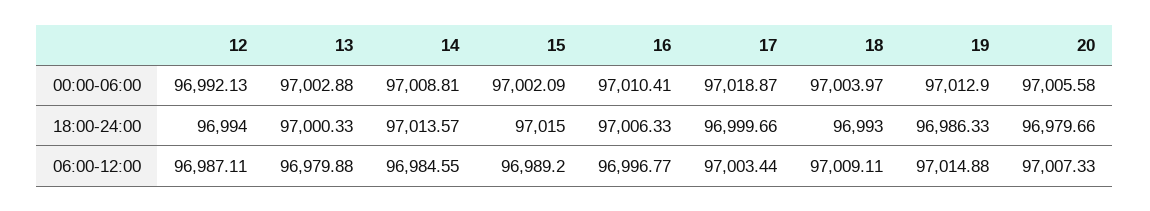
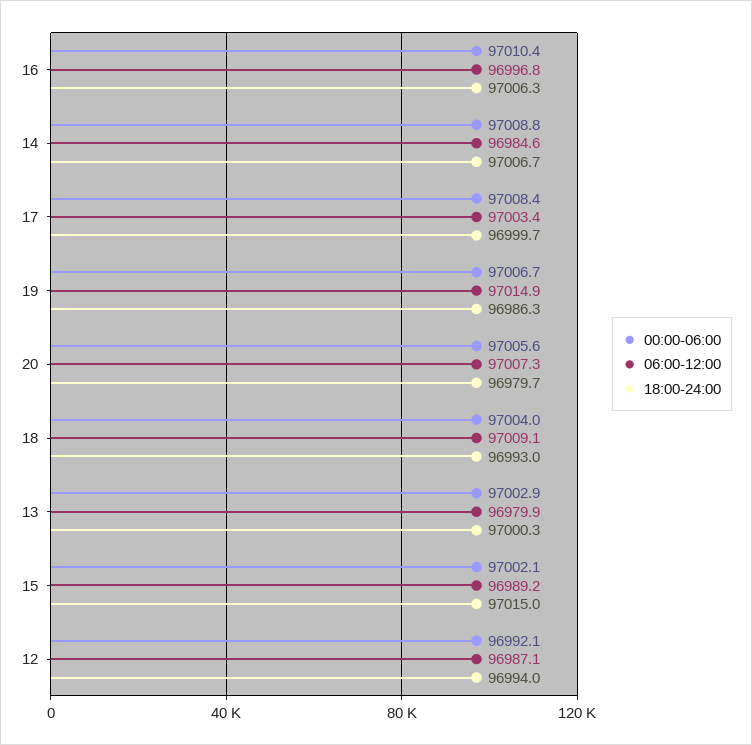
00:00-06:00, 17: 97018.87 -> 97008.4
00:00-06:00, 19: 97012.9 -> 97006.7
18:00-24:00, 14: 97013.57 -> 97006.7

